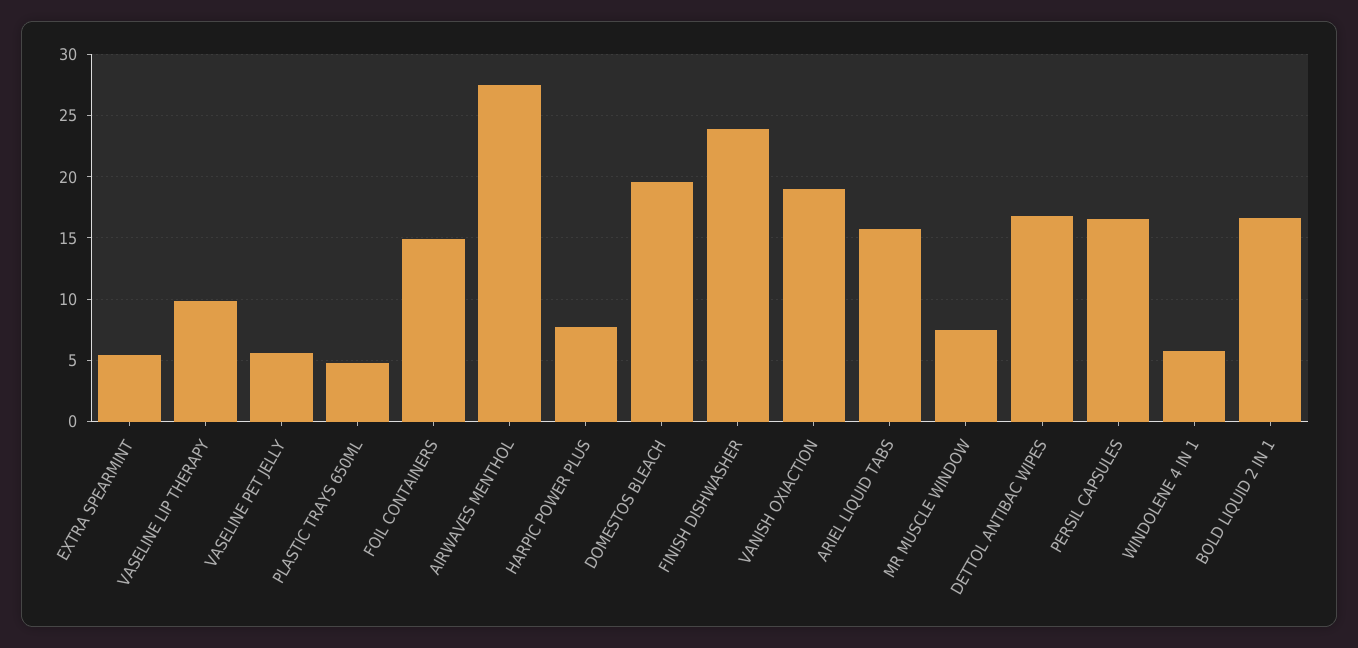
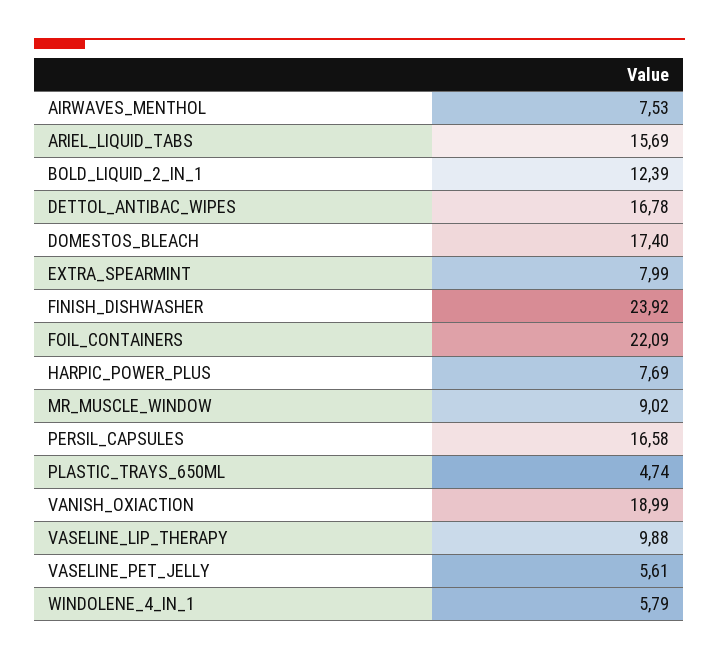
EXTRA SPEARMINT: 5.5 -> 7.99
FOIL CONTAINERS: 15 -> 22.09
AIRWAVES MENTHOL: 27.5 -> 7.53
DOMESTOS BLEACH: 19.5 -> 17.4
MR MUSCLE WINDOW: 7.5 -> 9.02
BOLD LIQUID 2 IN 1: 16.5 -> 12.39

